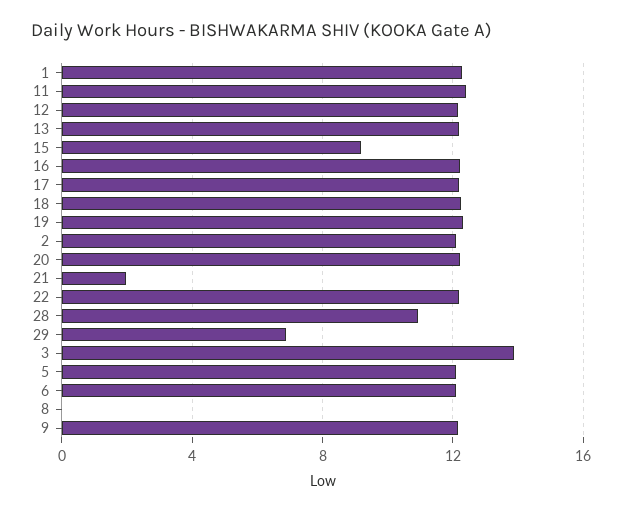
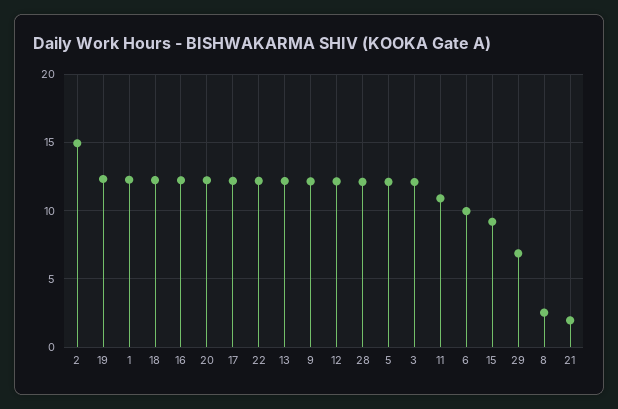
11: 12.5 -> 11
2: 12 -> 15
28: 11 -> 12
3: 14 -> 12
6: 12 -> 10
8: 0 -> 2.5

